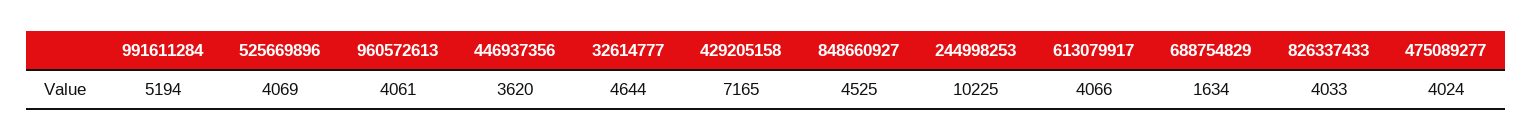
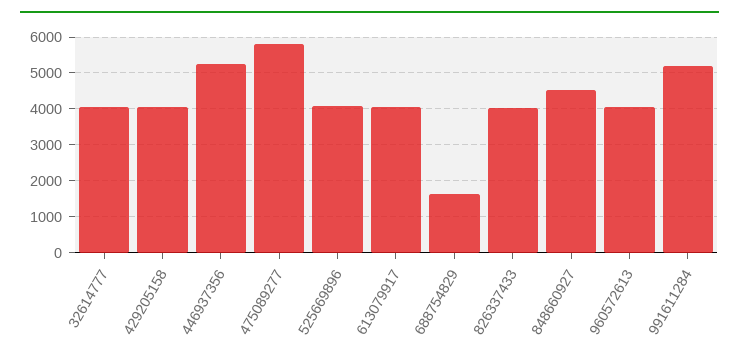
446937356: 3620 -> 5200
32614777: 4644 -> 4000
429205158: 7165 -> 4000
244998253: 10225 -> none
475089277: 4024 -> 5800

